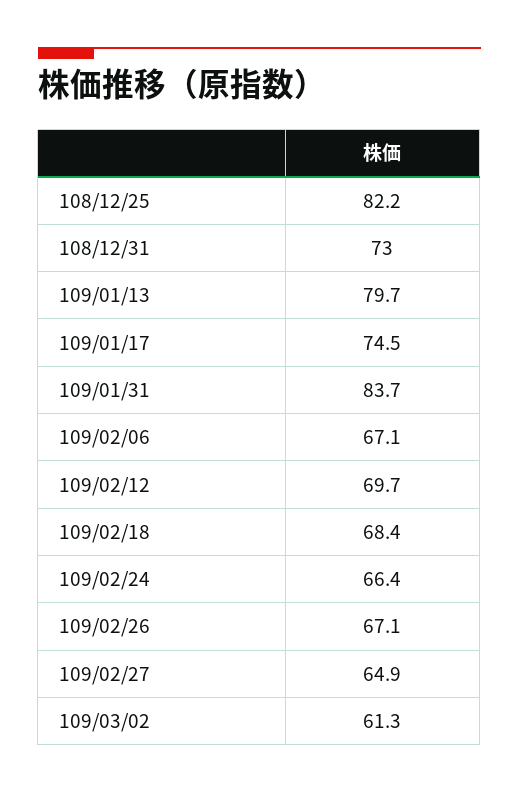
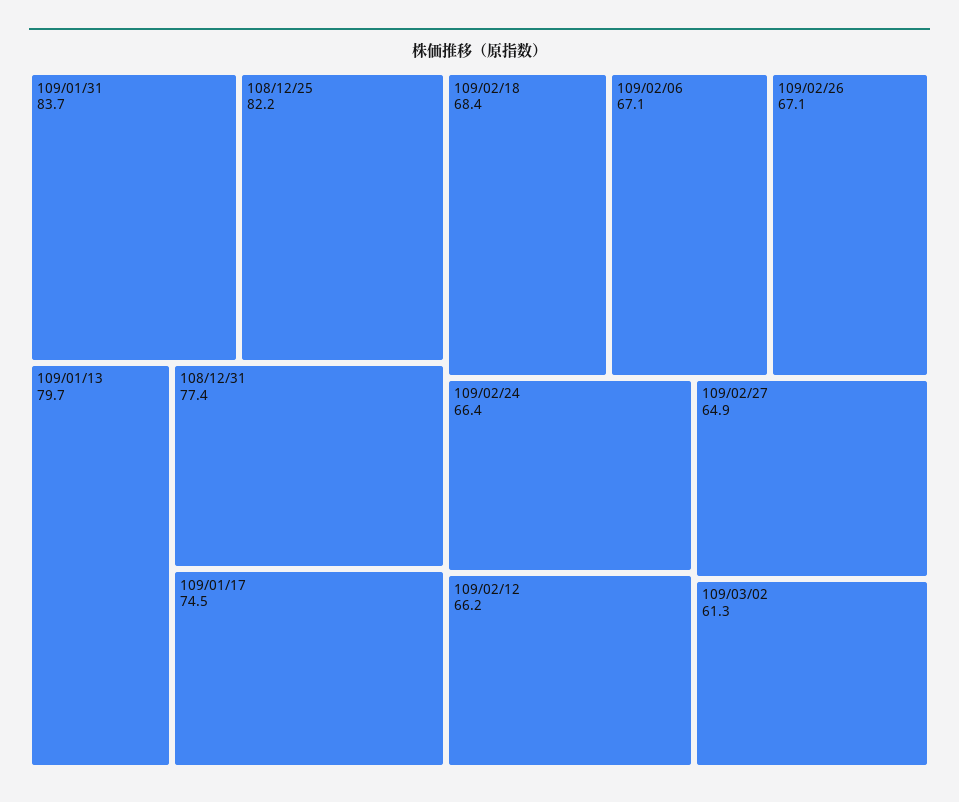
108/12/31: 73 -> 77.4
109/02/12: 69.7 -> 66.2

